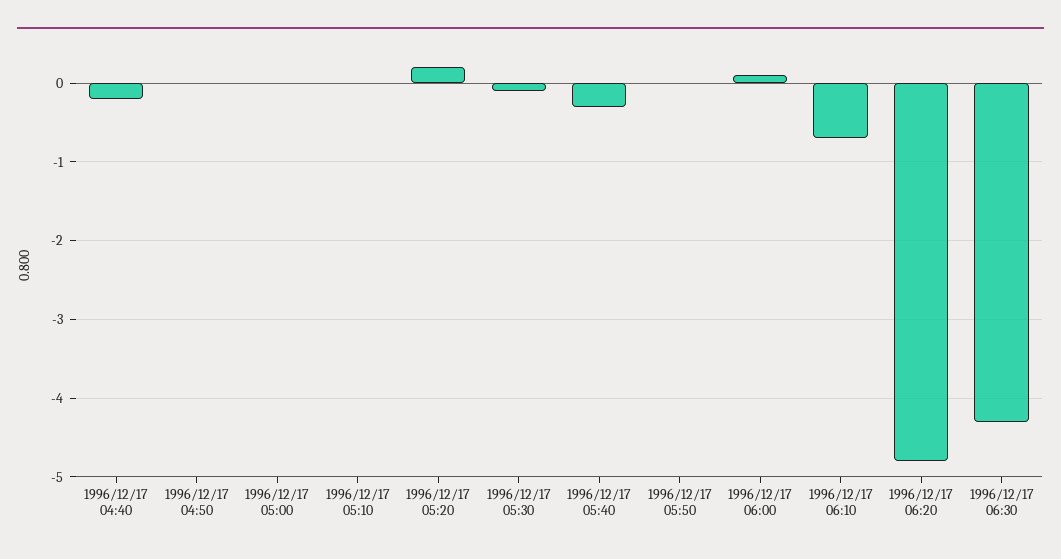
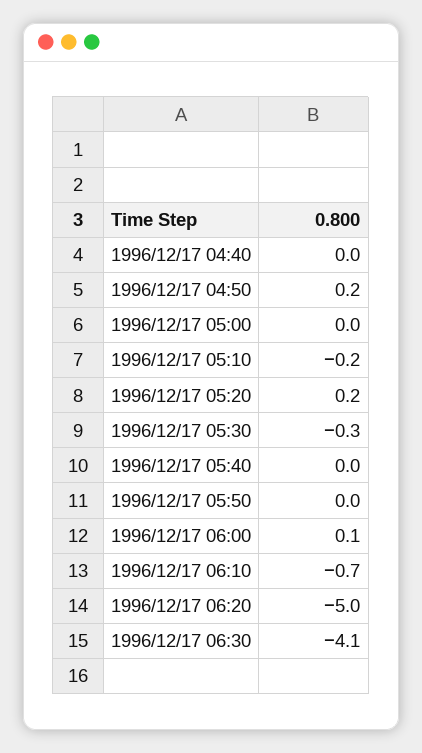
1996/12/17 04:40: -0.2 -> 0
1996/12/17 04:50: 0 -> 0.2
1996/12/17 05:10: 0 -> -0.2
1996/12/17 05:30: -0.1 -> -0.3
1996/12/17 05:40: -0.3 -> 0
1996/12/17 06:20: -4.8 -> -5
1996/12/17 06:30: -4.3 -> -4.1

